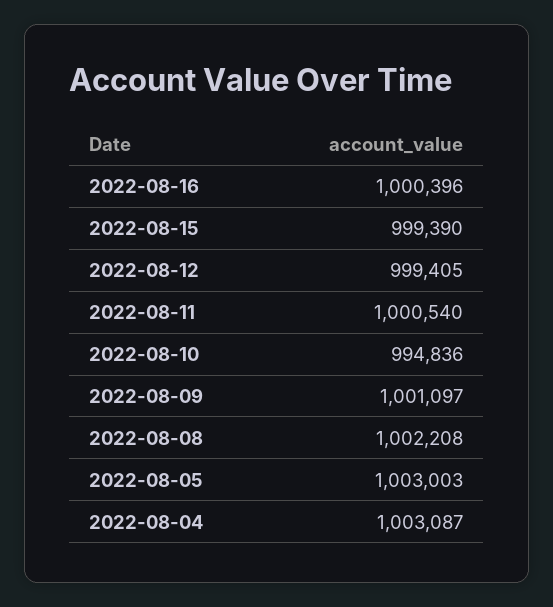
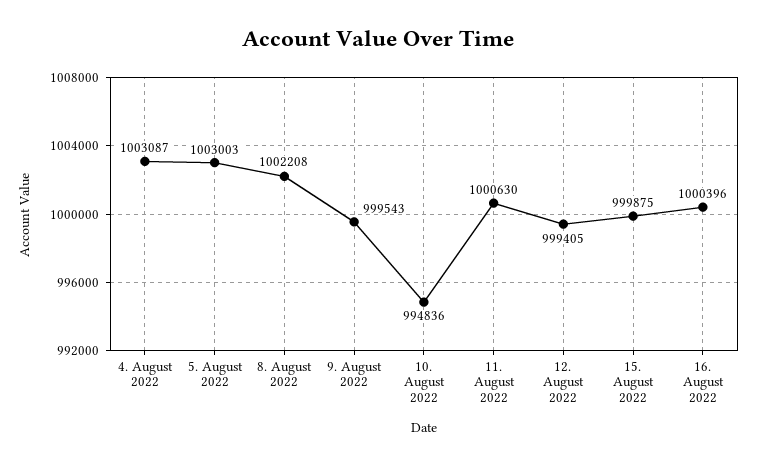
2022-08-15: 999390 -> 999875
2022-08-11: 1000540 -> 1000630
2022-08-09: 1001097 -> 999543

